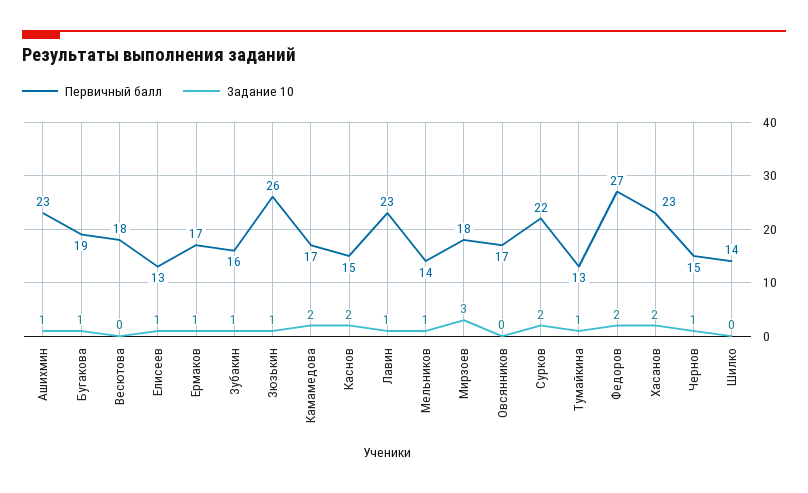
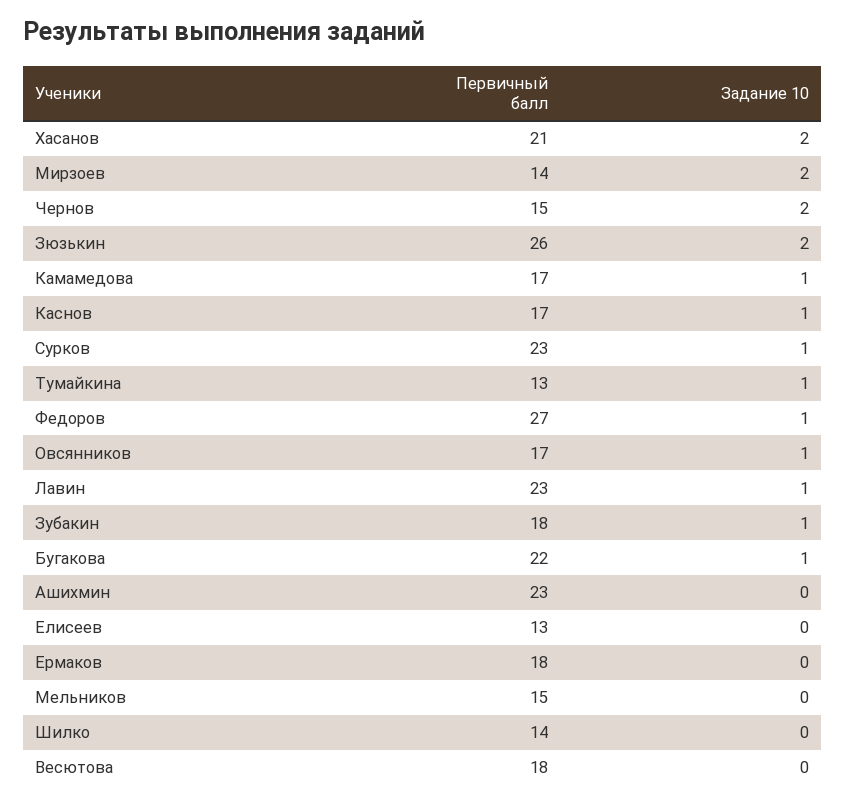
Задание 10, Ашихмин: 1 -> 0
Первичный балл, Бугакова: 19 -> 22
Задание 10, Елисеев: 1 -> 0
Первичный балл, Ермаков: 17 -> 18
Задание 10, Ермаков: 1 -> 0
Первичный балл, Зубакин: 16 -> 18
Задание 10, Зюзькин: 1 -> 2
Задание 10, Камамедова: 2 -> 1
Первичный балл, Каснов: 15 -> 17
Задание 10, Каснов: 2 -> 1
Первичный балл, Мельников: 14 -> 15
Задание 10, Мельников: 1 -> 0
Первичный балл, Мирзоев: 18 -> 14
Задание 10, Мирзоев: 3 -> 2
Задание 10, Овсянников: 0 -> 1
Первичный балл, Сурков: 22 -> 23
Задание 10, Сурков: 2 -> 1
Задание 10, Федоров: 2 -> 1
Первичный балл, Хасанов: 23 -> 21
Задание 10, Чернов: 1 -> 2

